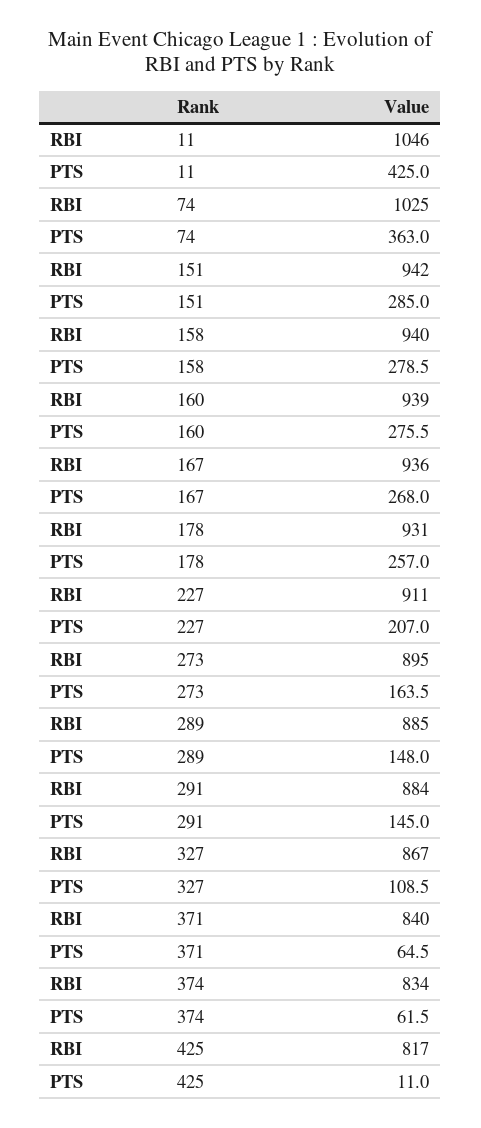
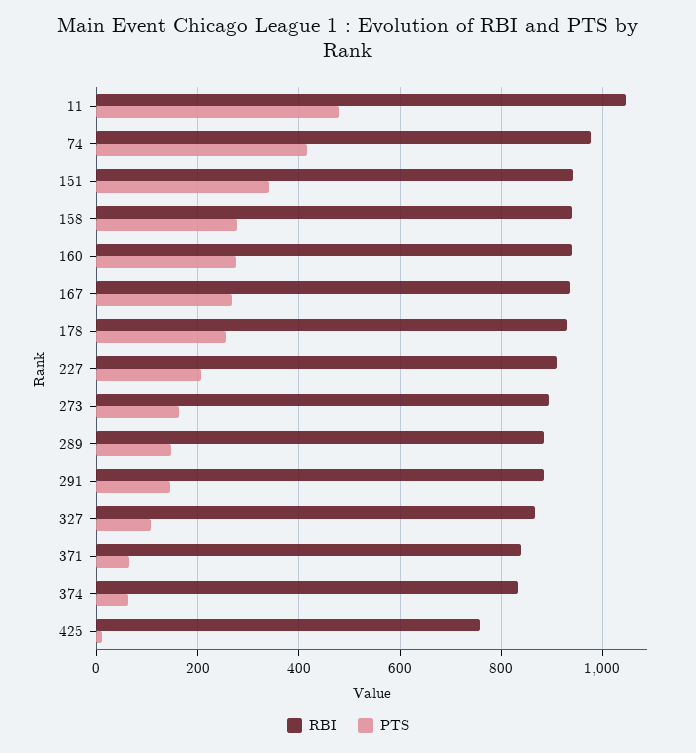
PTS, 11: 425 -> 480
RBI, 74: 1025 -> 980
PTS, 74: 363 -> 420
PTS, 151: 285 -> 340
RBI, 425: 817 -> 760

